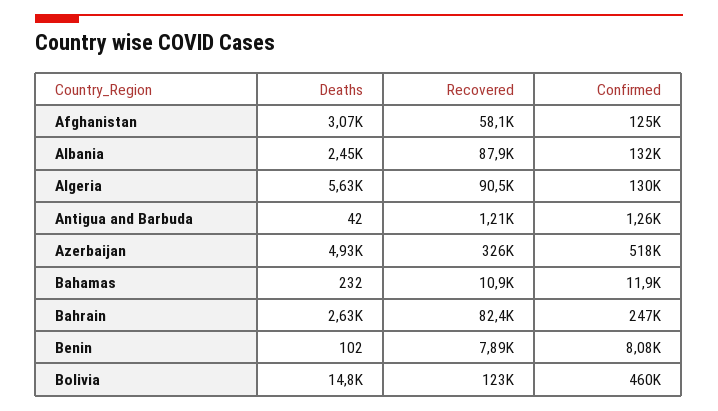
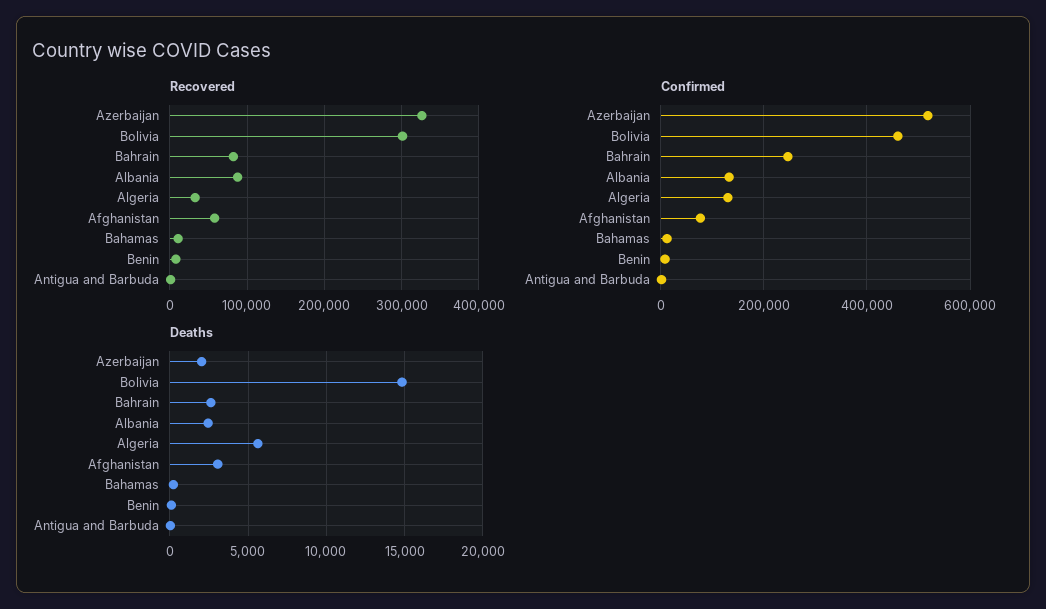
Confirmed, Afghanistan: 125000 -> 80000
Recovered, Algeria: 90500 -> 30000
Deaths, Azerbaijan: 4930 -> 2000
Recovered, Bolivia: 123000 -> 300000

